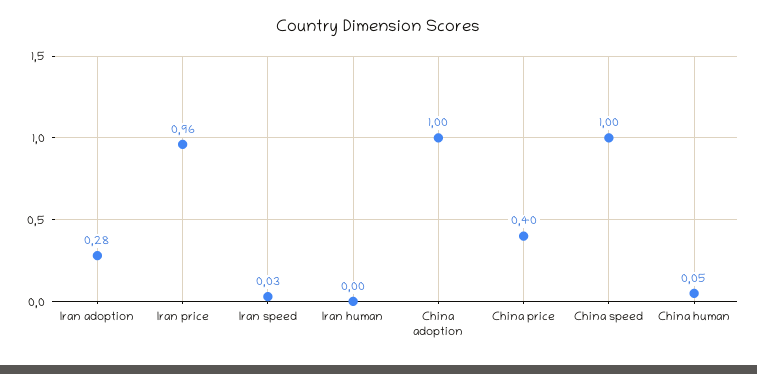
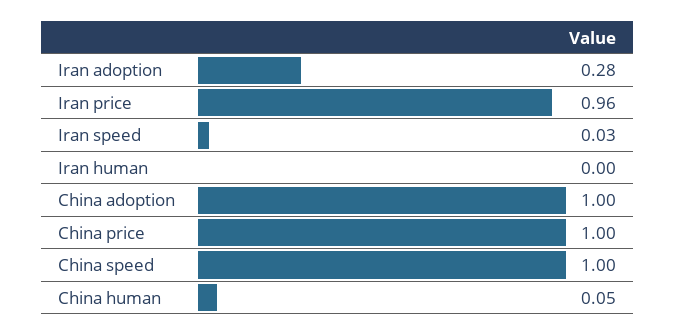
China price: 0.4 -> 1

